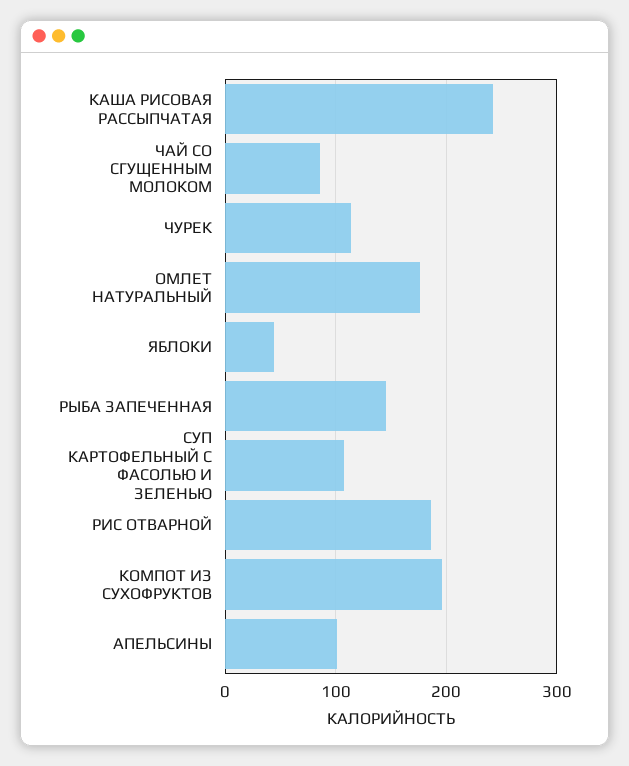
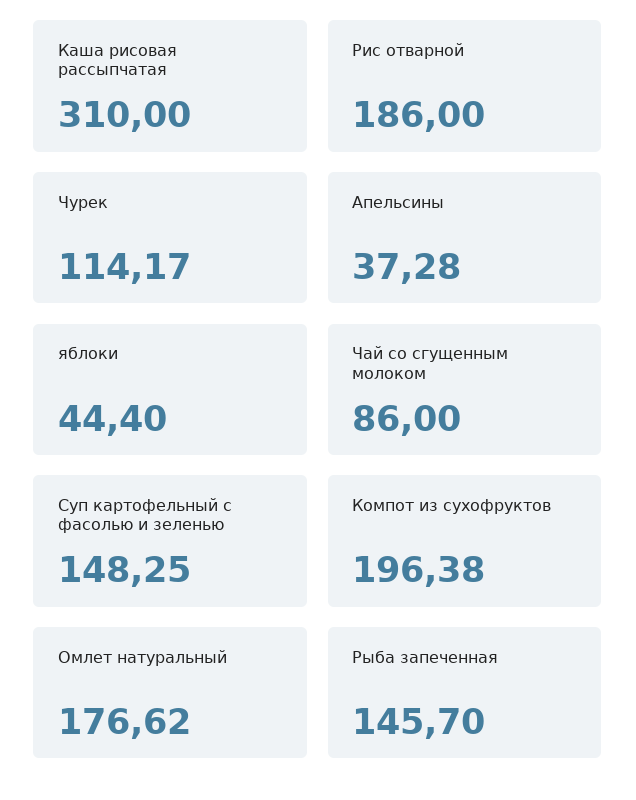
КАША РИСОВАЯ РАССЫПЧАТАЯ: 240 -> 310
СУП КАРТОФЕЛЬНЫЙ С ФАСОЛЬЮ И ЗЕЛЕНЬЮ: 110 -> 148.25
АПЕЛЬСИНЫ: 100 -> 37.28

